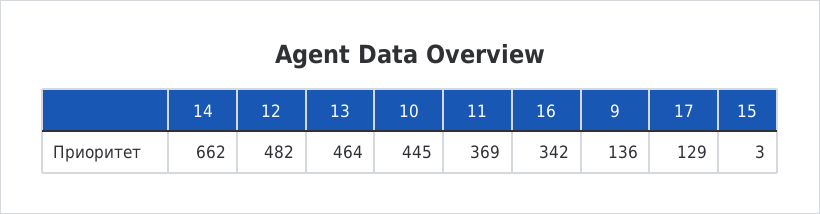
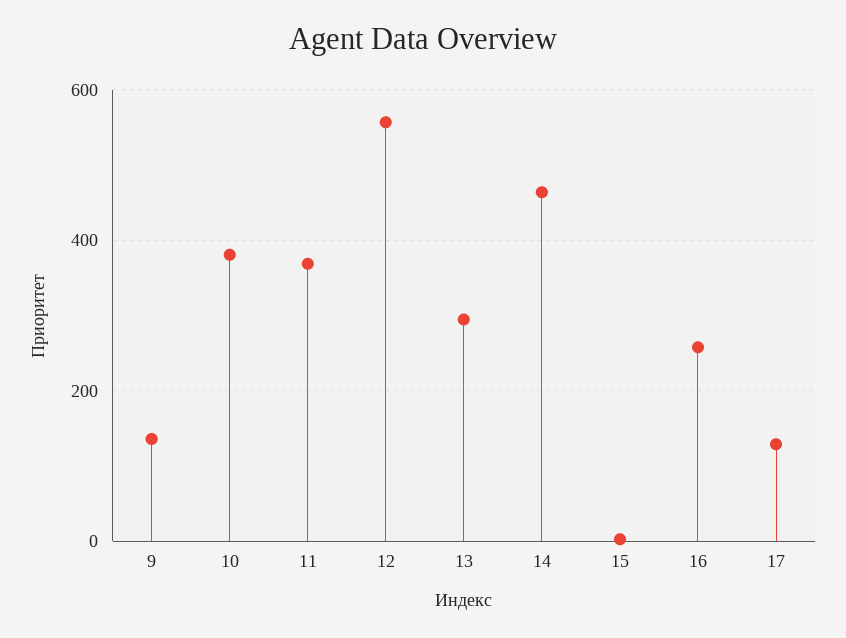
14: 662 -> 460
12: 482 -> 560
13: 464 -> 300
10: 445 -> 380
16: 342 -> 260

